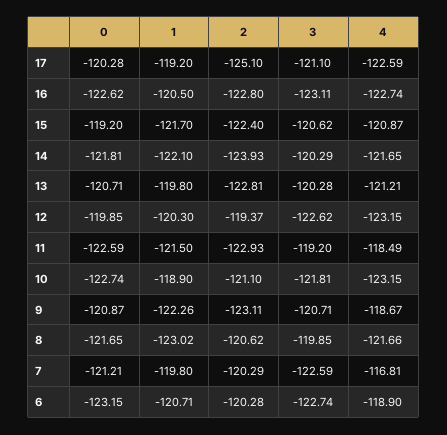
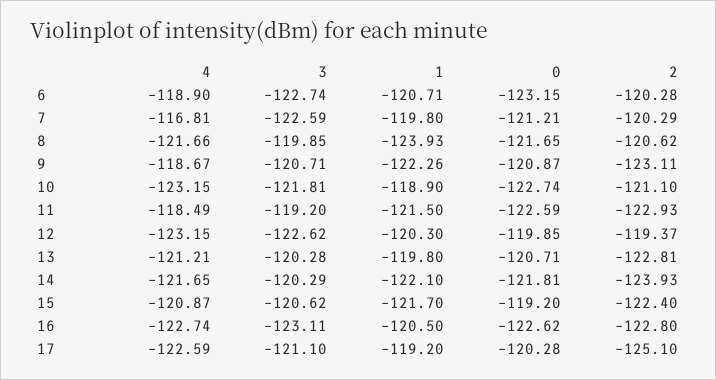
1, 8: -123.02 -> -123.93

